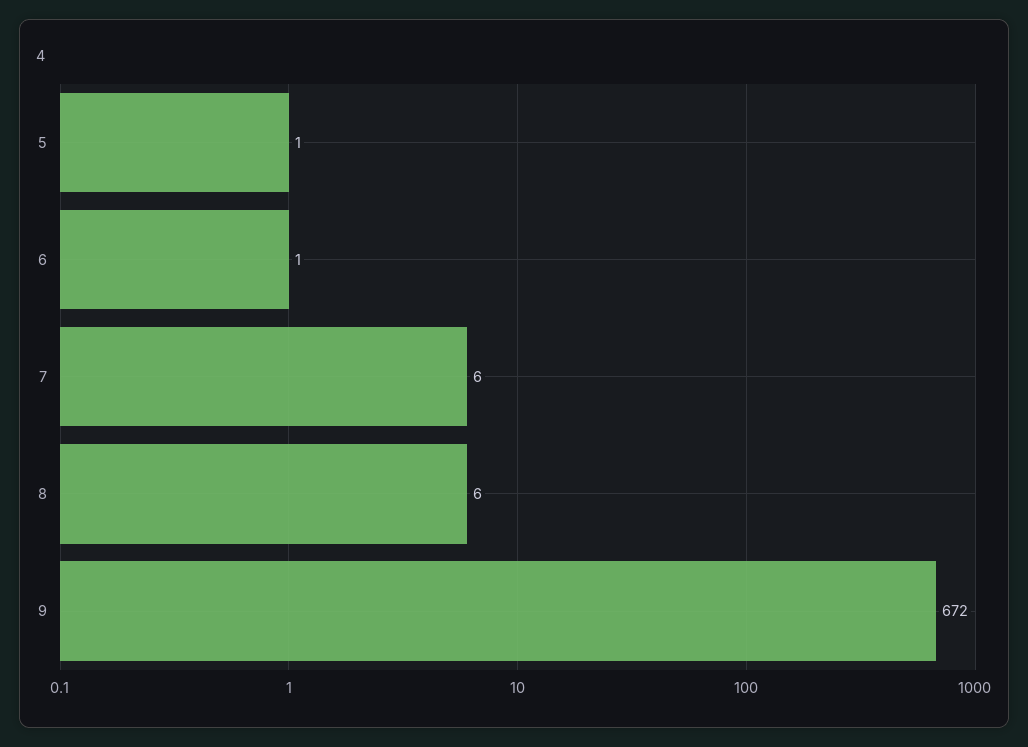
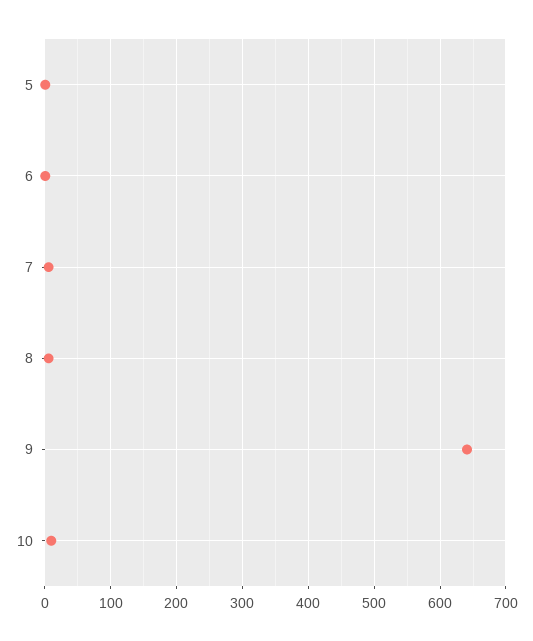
9: 672 -> 640
10: none -> 10

